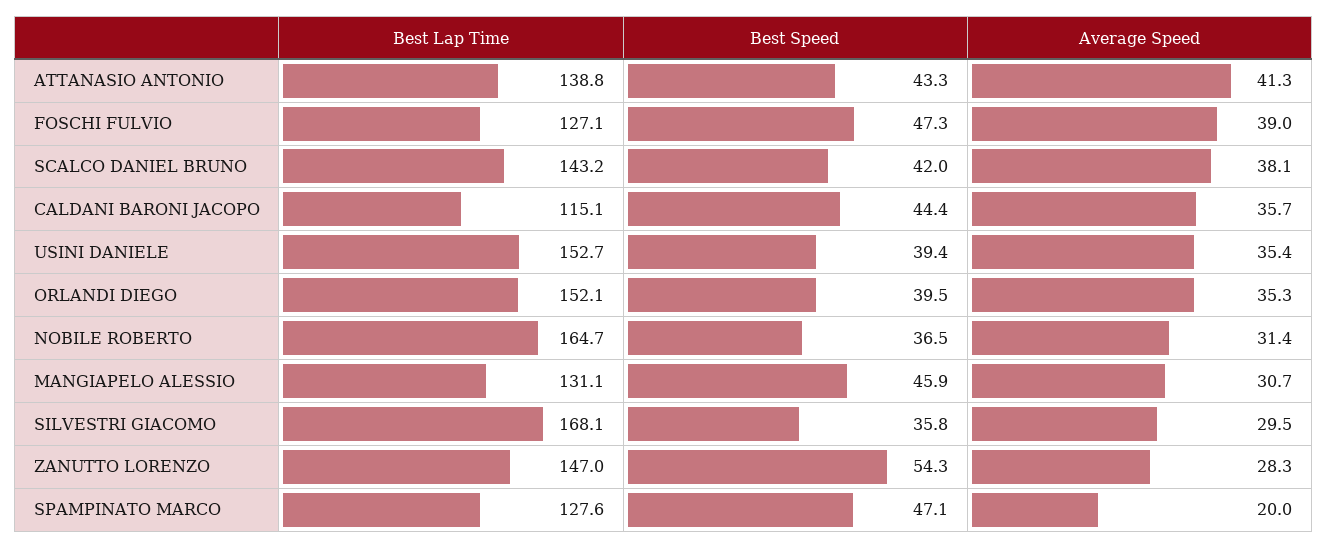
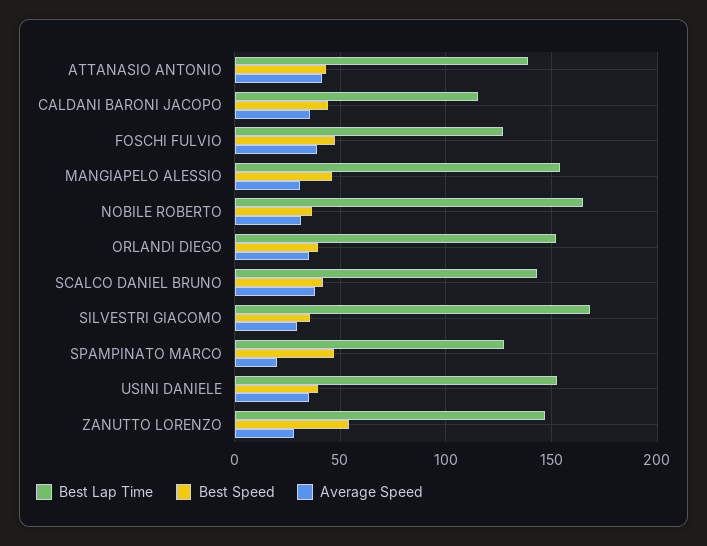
Best Lap Time, MANGIAPELO ALESSIO: 131.1 -> 155

